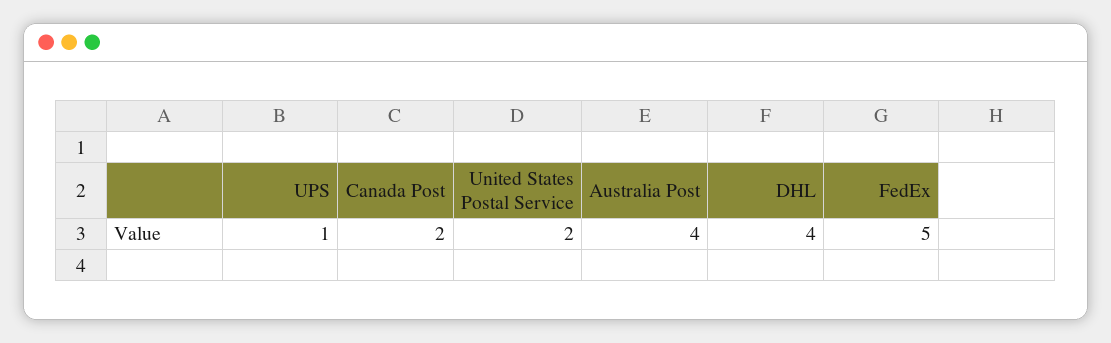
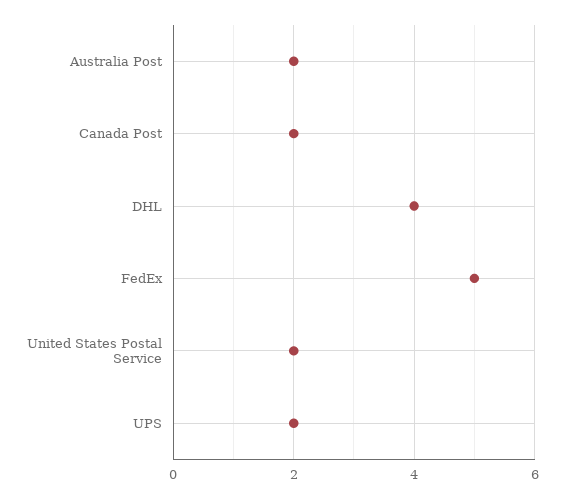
UPS: 1 -> 2
Australia Post: 4 -> 2

